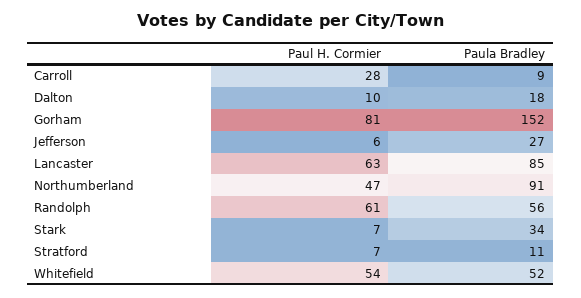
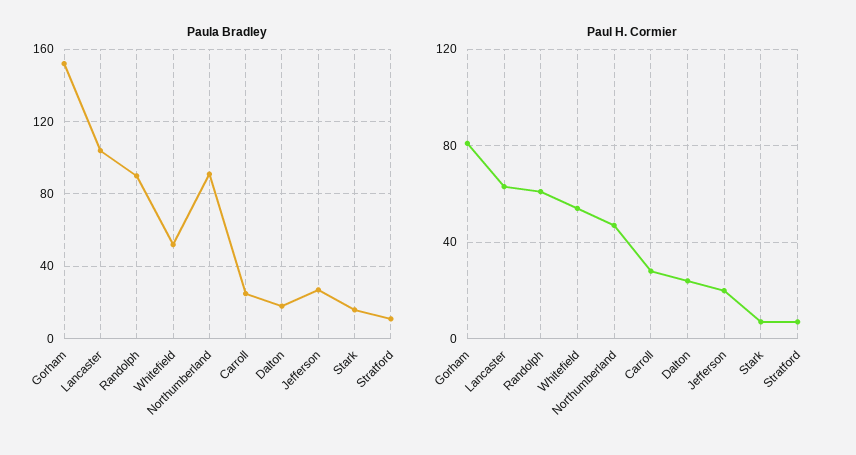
Paula Bradley, Carroll: 9 -> 25
Paul H. Cormier, Dalton: 10 -> 25
Paul H. Cormier, Jefferson: 6 -> 20
Paula Bradley, Lancaster: 85 -> 105
Paula Bradley, Randolph: 56 -> 90
Paula Bradley, Stark: 34 -> 15

